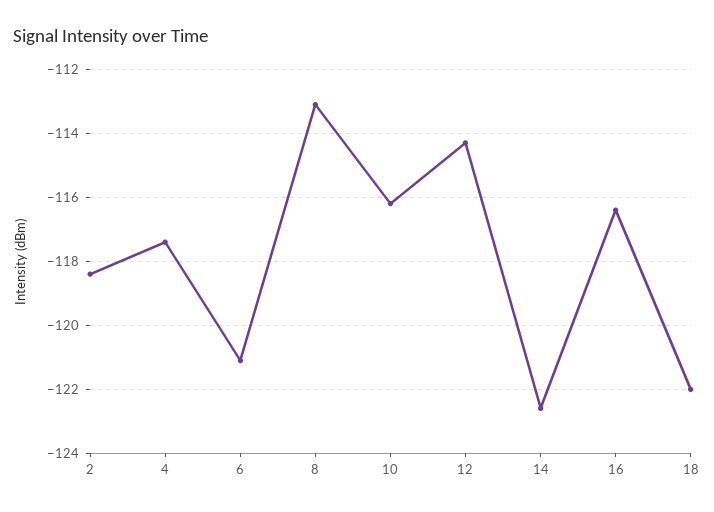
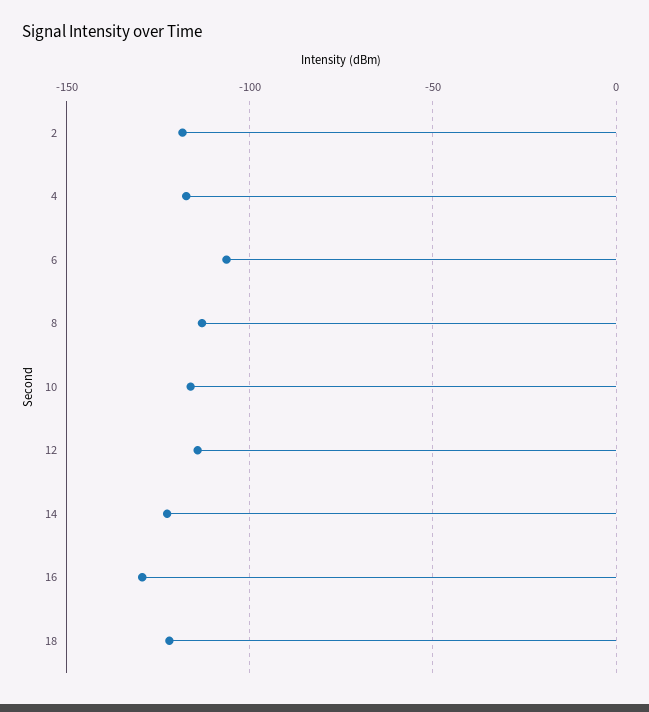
6: -121 -> -105
16: -116.5 -> -130

